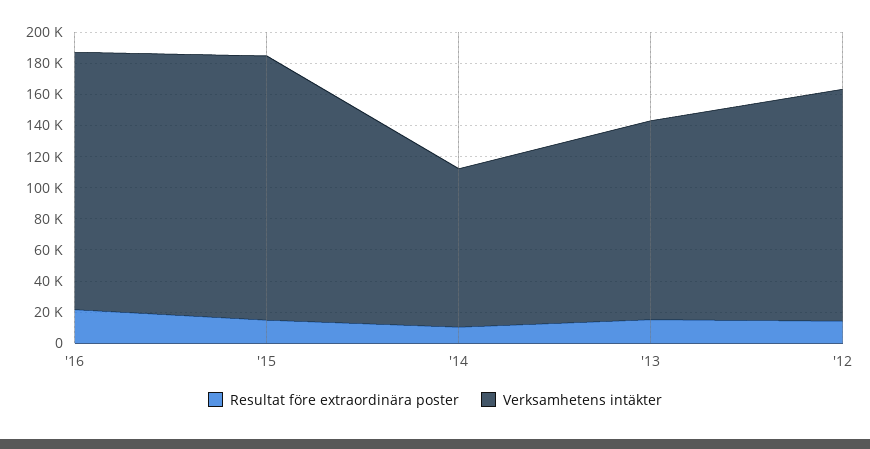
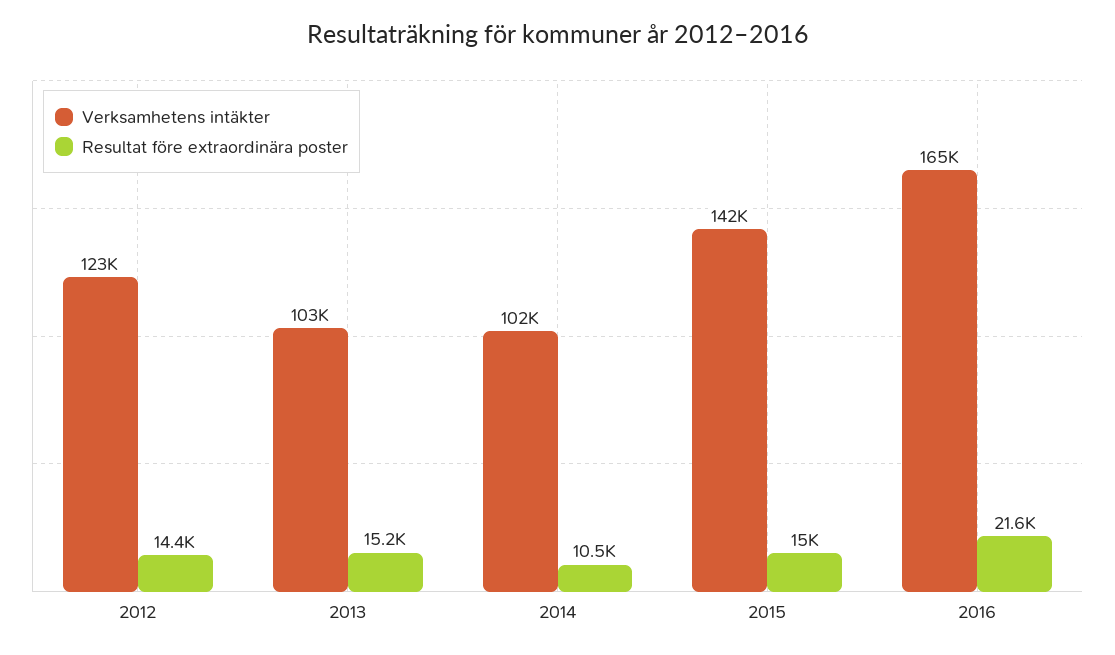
Verksamhetens intäkter, '15: 170000 -> 142000
Verksamhetens intäkter, '13: 130000 -> 103000
Verksamhetens intäkter, '12: 150000 -> 123000

